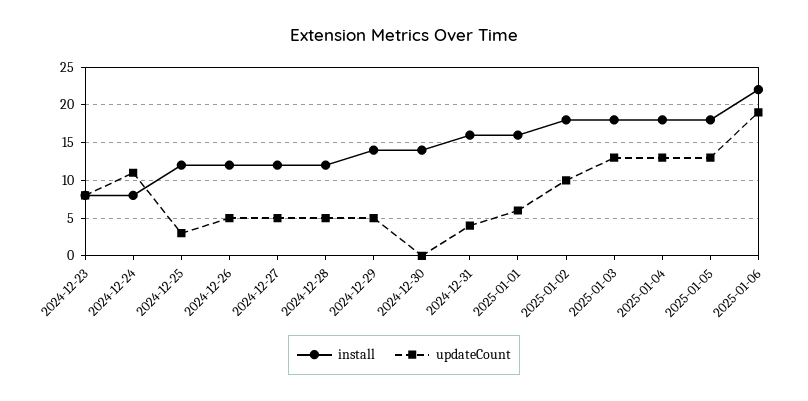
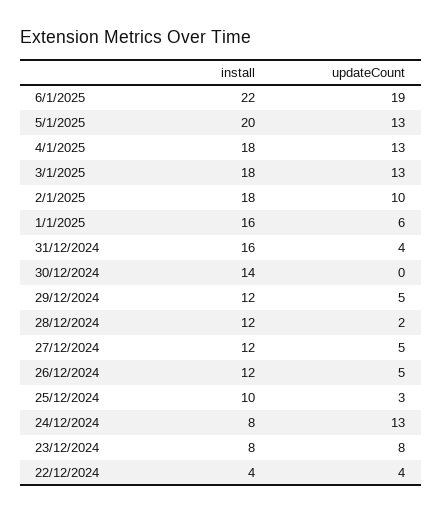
updateCount, 2024-12-24: 11 -> 13
install, 2024-12-25: 12 -> 10
updateCount, 2024-12-28: 5 -> 2
install, 2024-12-29: 14 -> 12
install, 2025-01-05: 18 -> 20
install, 22/12/2024: none -> 4
updateCount, 22/12/2024: none -> 4

